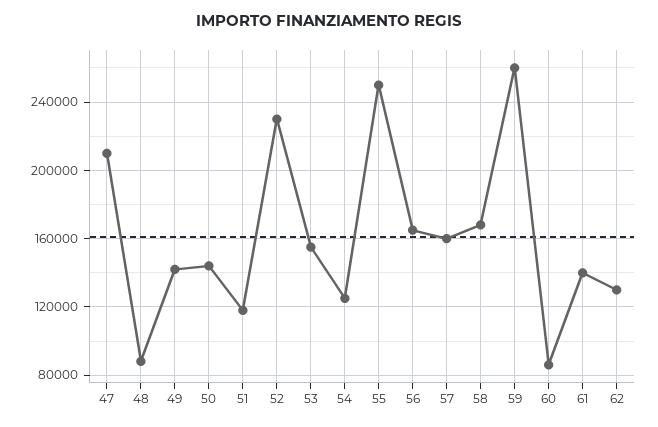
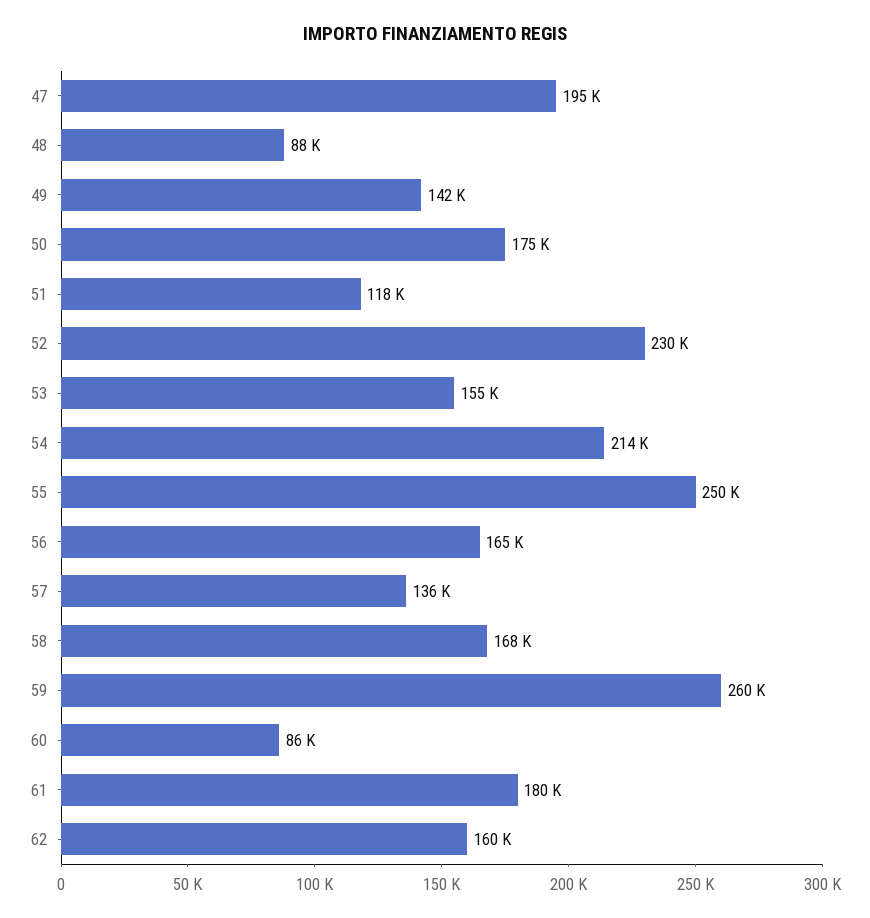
47: 210000 -> 195000
50: 145000 -> 175000
54: 125000 -> 214000
57: 160000 -> 136000
61: 140000 -> 180000
62: 130000 -> 160000

